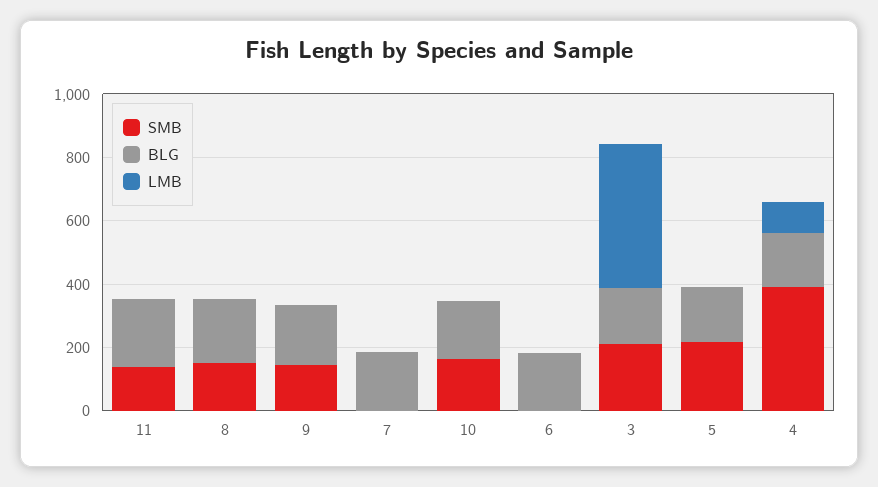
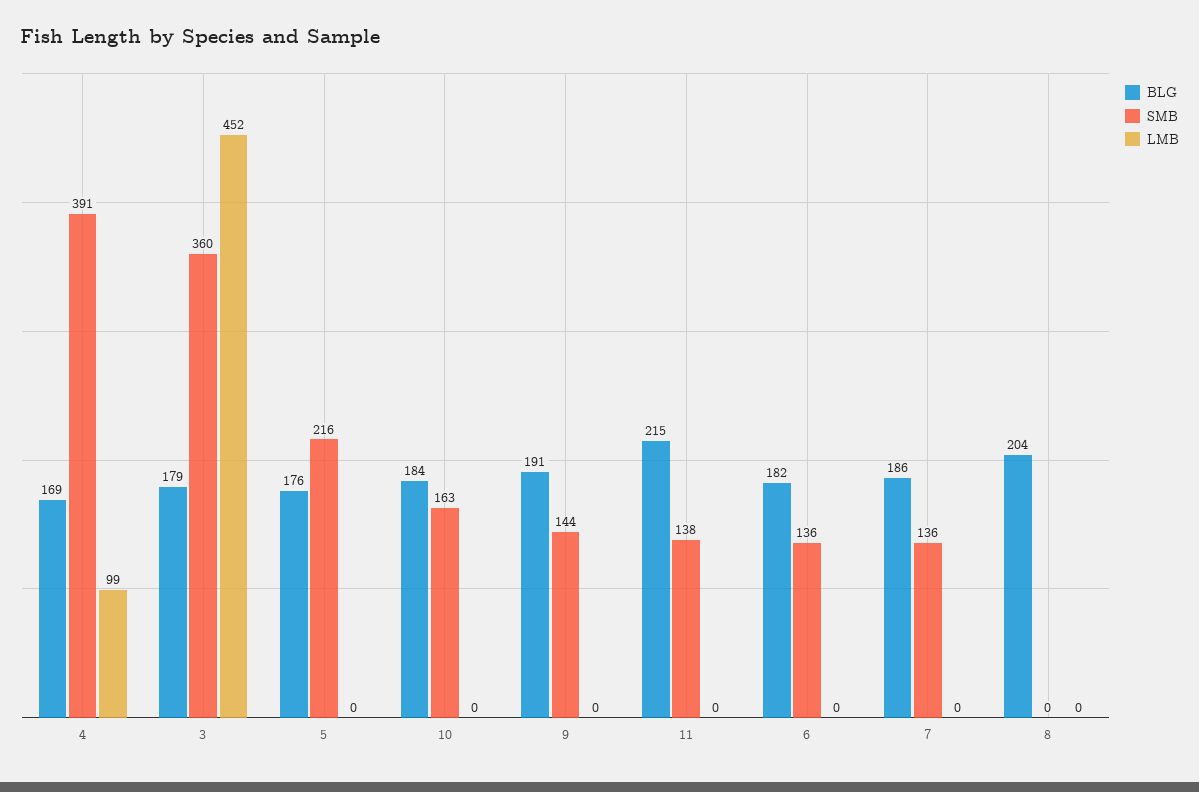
SMB, 8: 150 -> 0
SMB, 7: 0 -> 136
SMB, 6: 0 -> 136
SMB, 3: 200 -> 360

